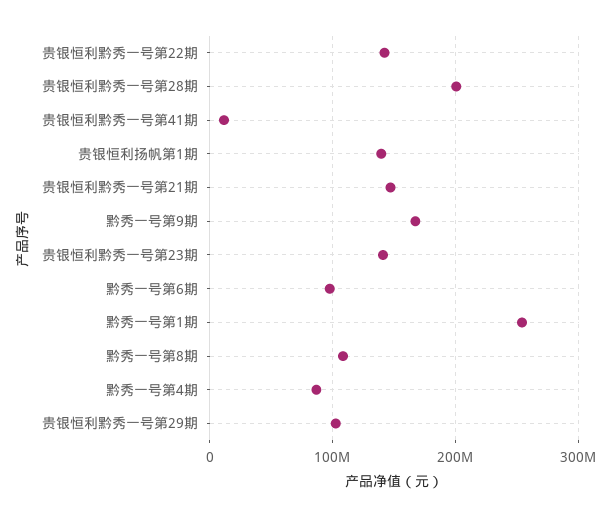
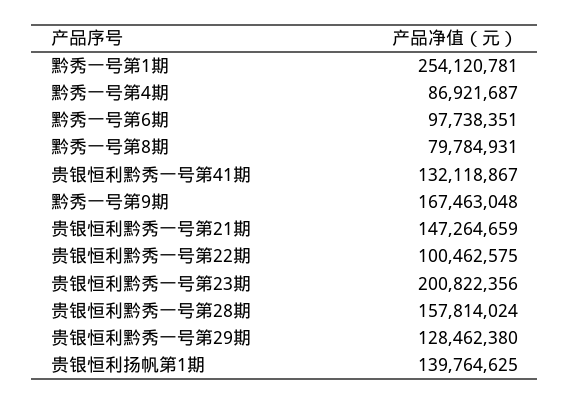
贵银恒利黔秀一号第22期: 140000000 -> 100462575
贵银恒利黔秀一号第28期: 200000000 -> 157814024
贵银恒利黔秀一号第41期: 10000000 -> 132118867
贵银恒利黔秀一号第23期: 140000000 -> 200822356
黔秀一号第8期: 110000000 -> 79784931
贵银恒利黔秀一号第29期: 100000000 -> 128462380

